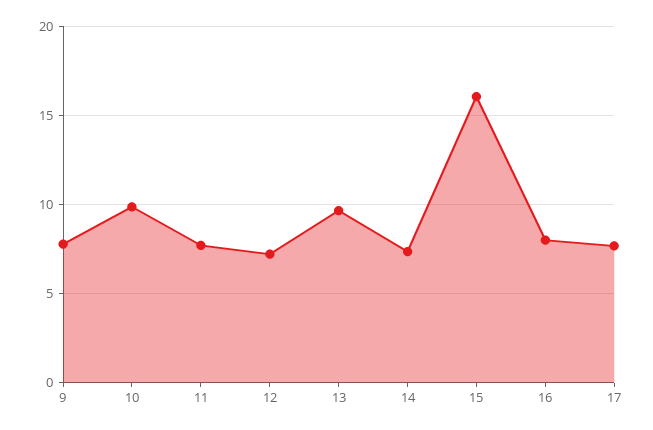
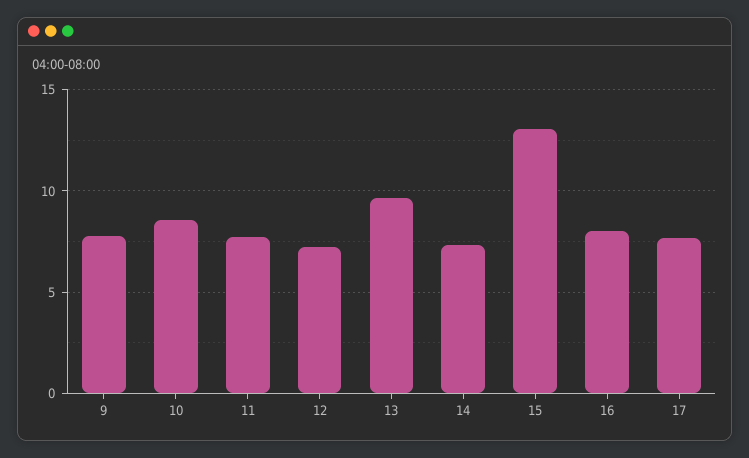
10: 10 -> 8.5
15: 16 -> 13

